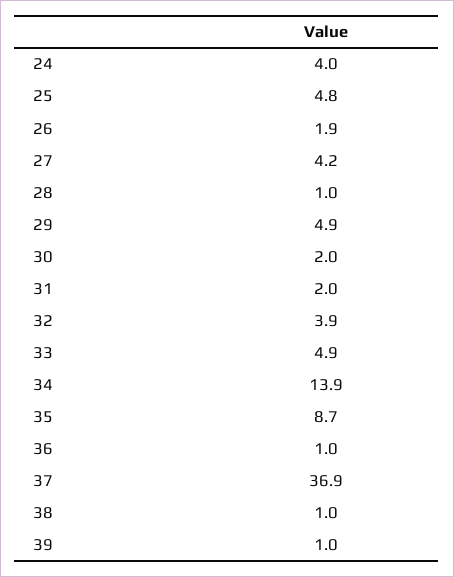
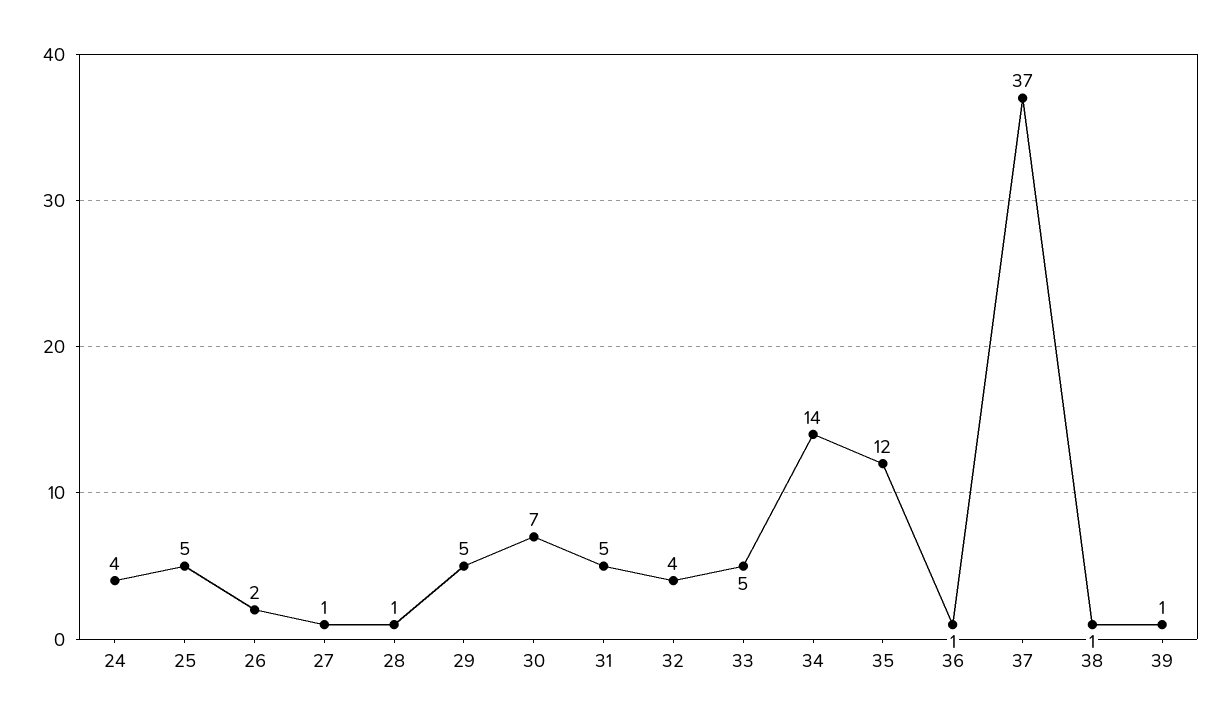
27: 4.2 -> 1
30: 2 -> 7
31: 2 -> 5
35: 8.7 -> 12

